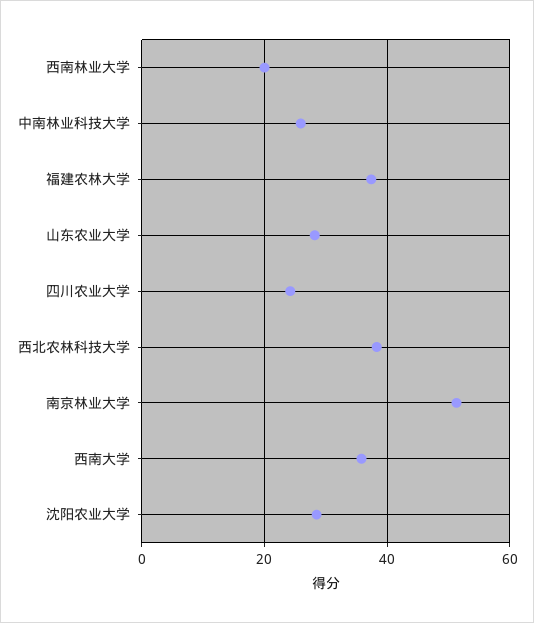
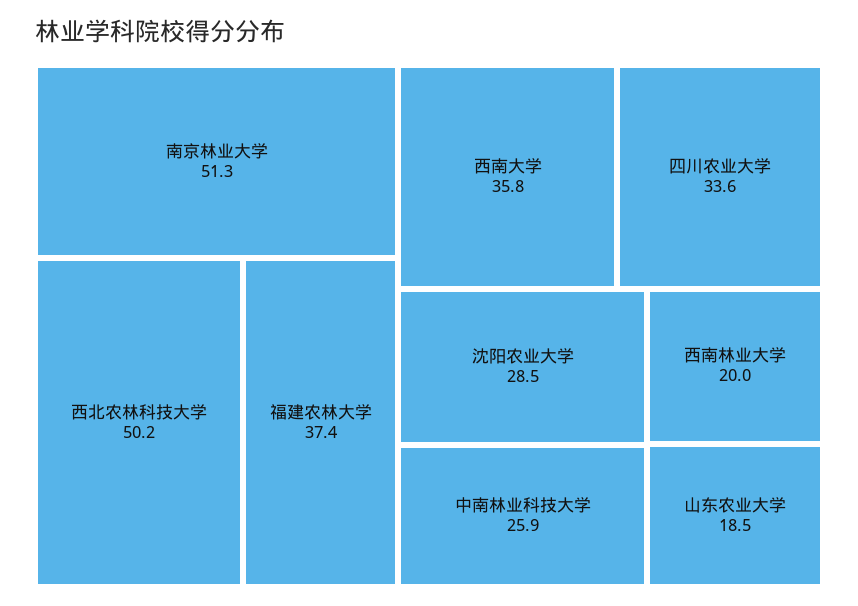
山东农业大学: 28 -> 18.5
四川农业大学: 24 -> 33.6
西北农林科技大学: 38 -> 50.2

